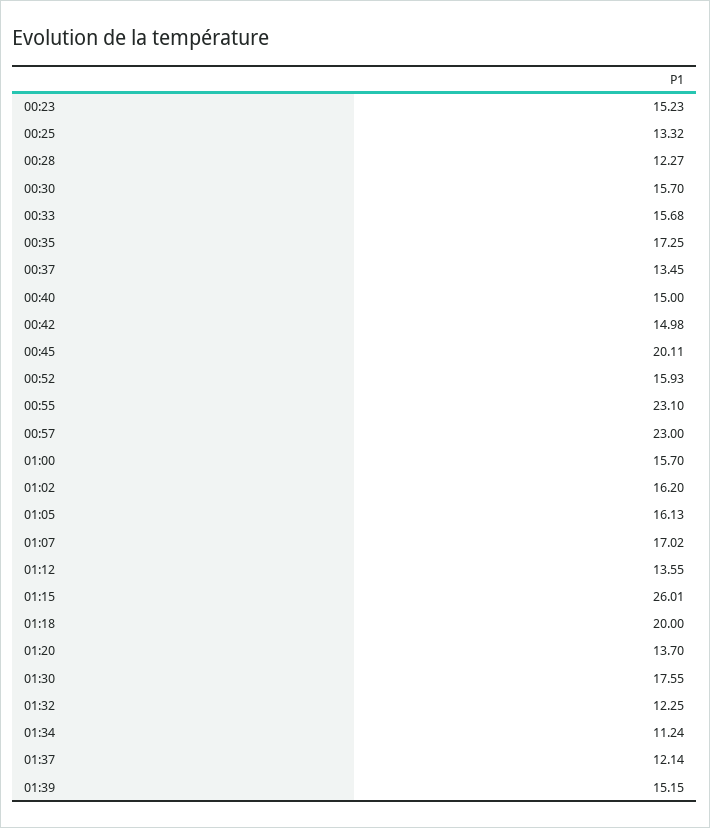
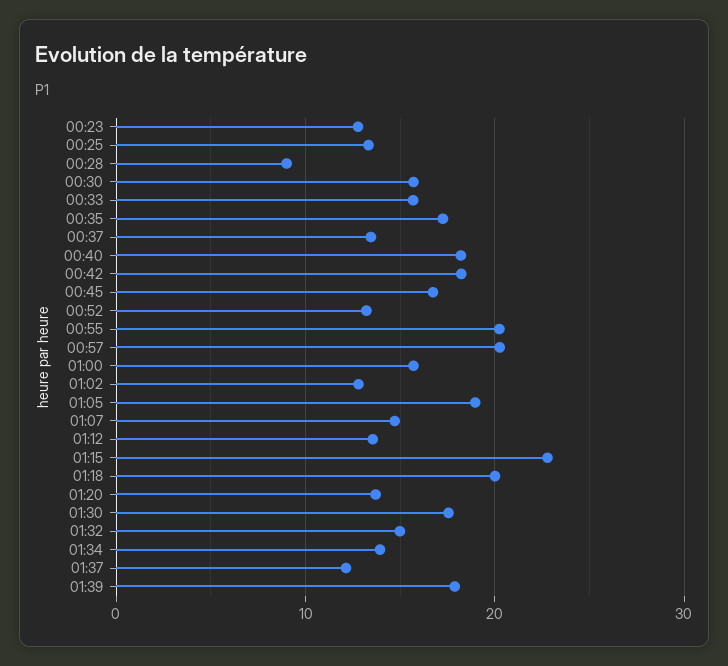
00:23: 15.23 -> 13
00:28: 12.27 -> 9
00:40: 15 -> 18
00:42: 14.98 -> 18
00:45: 20.11 -> 17
00:52: 15.93 -> 13
00:55: 23.1 -> 20
00:57: 23 -> 20
01:02: 16.2 -> 13
01:05: 16.13 -> 19
01:07: 17.02 -> 15
01:15: 26.01 -> 23
01:32: 12.25 -> 15
01:34: 11.24 -> 14
01:39: 15.15 -> 18

